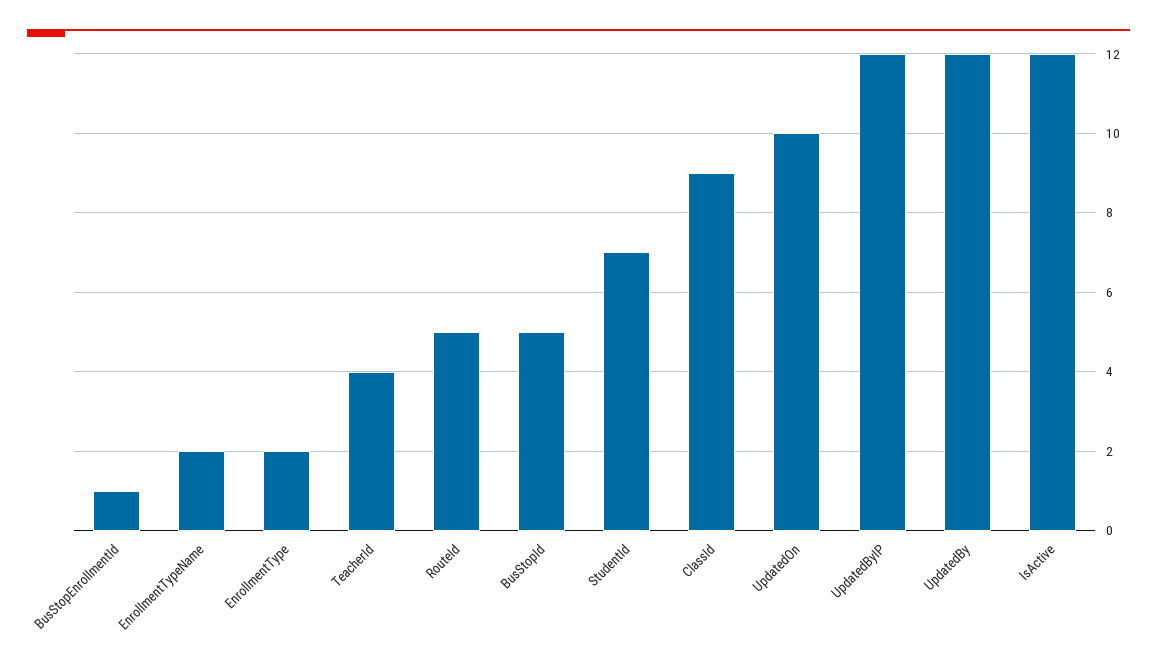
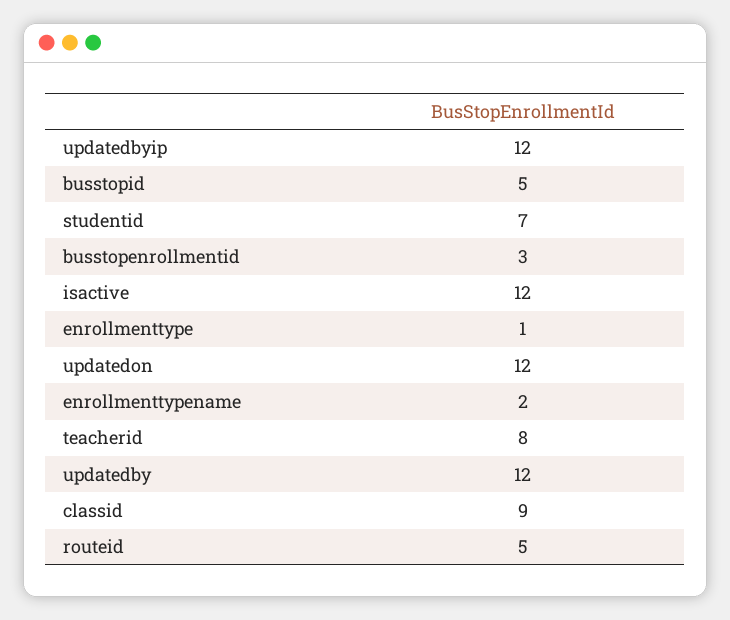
BusStopEnrollmentId: 1 -> 3
EnrollmentType: 2 -> 1
TeacherId: 4 -> 8
UpdatedOn: 10 -> 12

